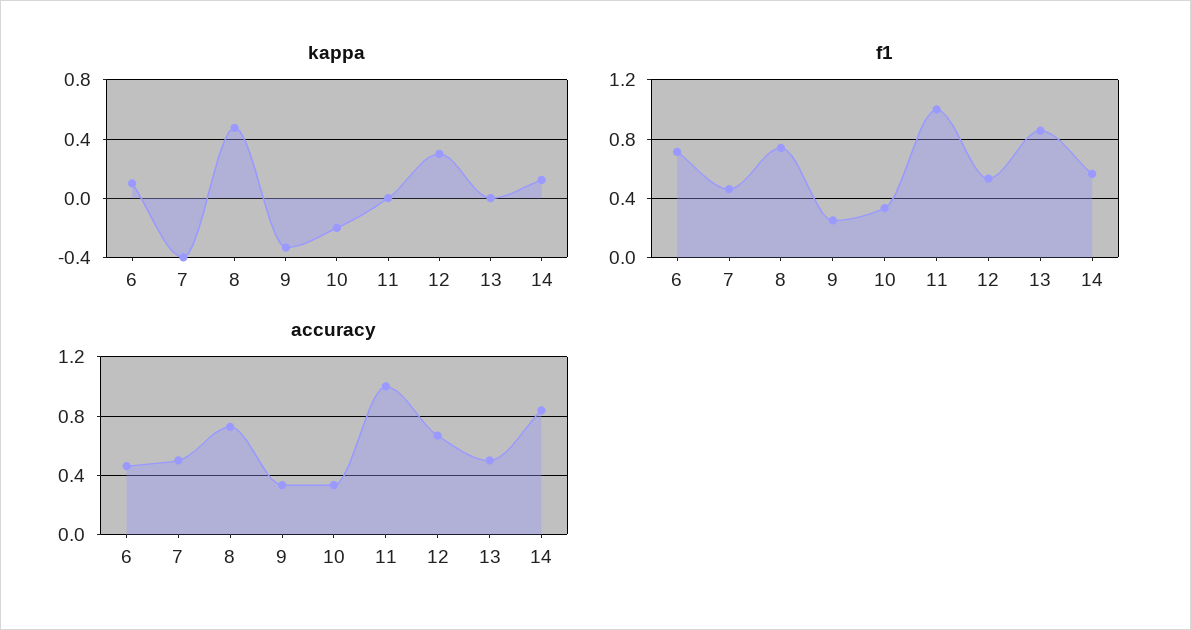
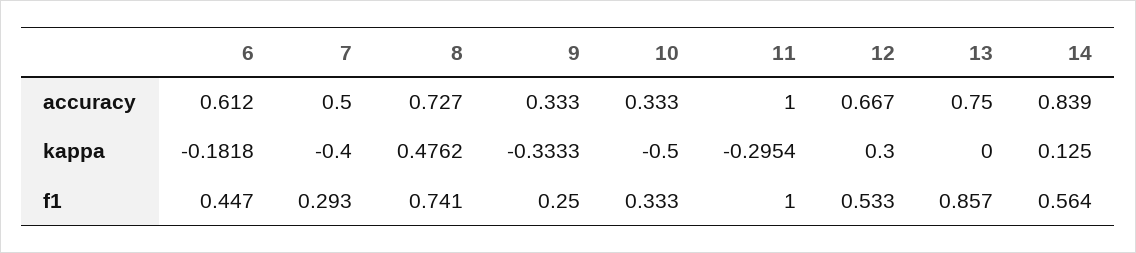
kappa, 6: 0.1 -> -0.1818
kappa, 10: -0.2 -> -0.5
kappa, 11: 0 -> -0.2954
f1, 6: 0.7 -> 0.447
f1, 7: 0.45 -> 0.293
accuracy, 6: 0.45 -> 0.612
accuracy, 13: 0.5 -> 0.75

